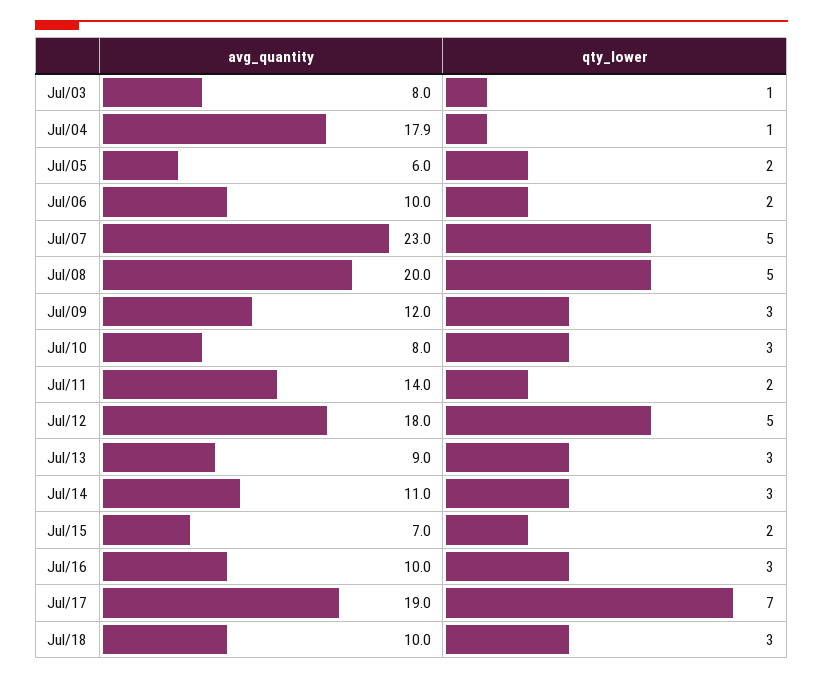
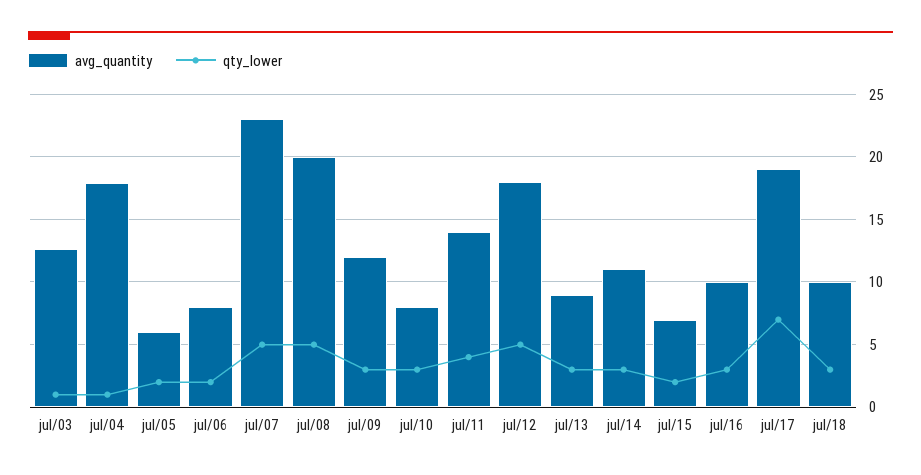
avg_quantity, Jul/03: 8 -> 12.5
avg_quantity, Jul/06: 10 -> 8
qty_lower, Jul/11: 2 -> 4

